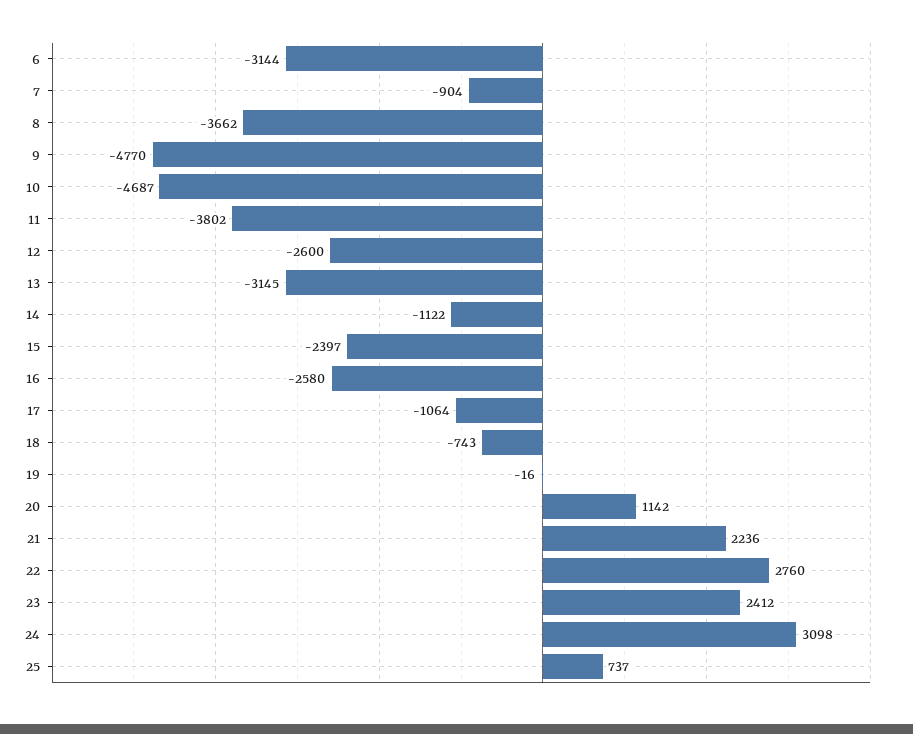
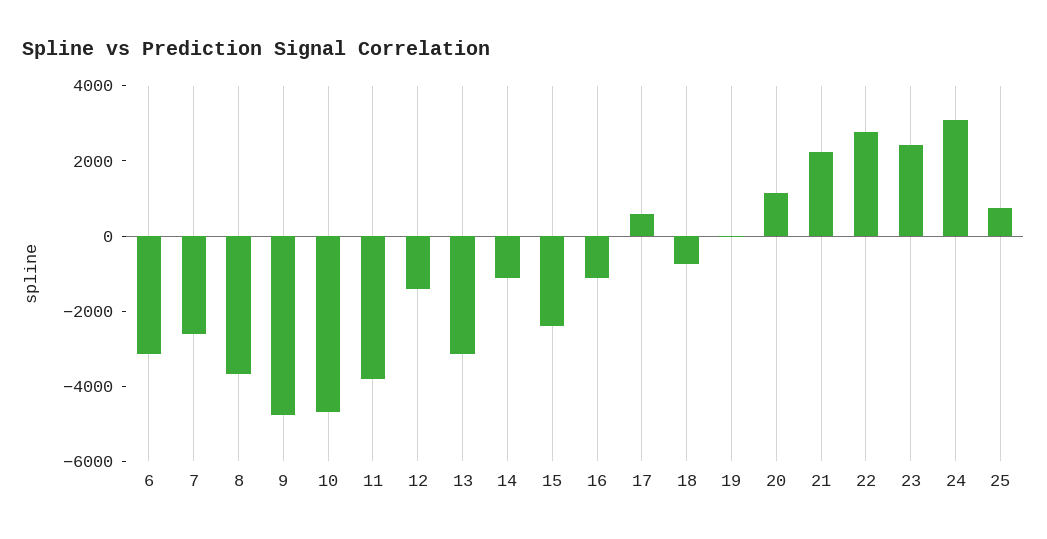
7: -904 -> -2500
12: -2600 -> -1500
16: -2580 -> -1000
17: -1064 -> 500

